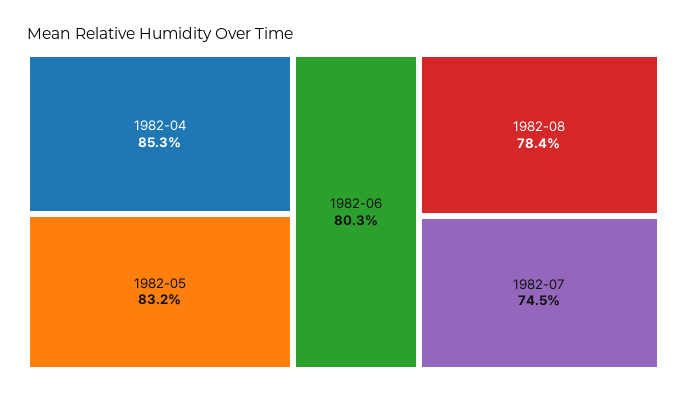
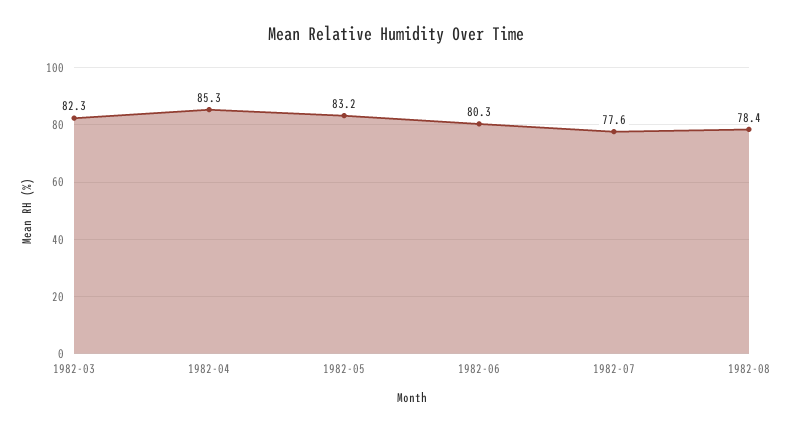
1982-07: 74.5 -> 77.6
1982-03: none -> 82.3

